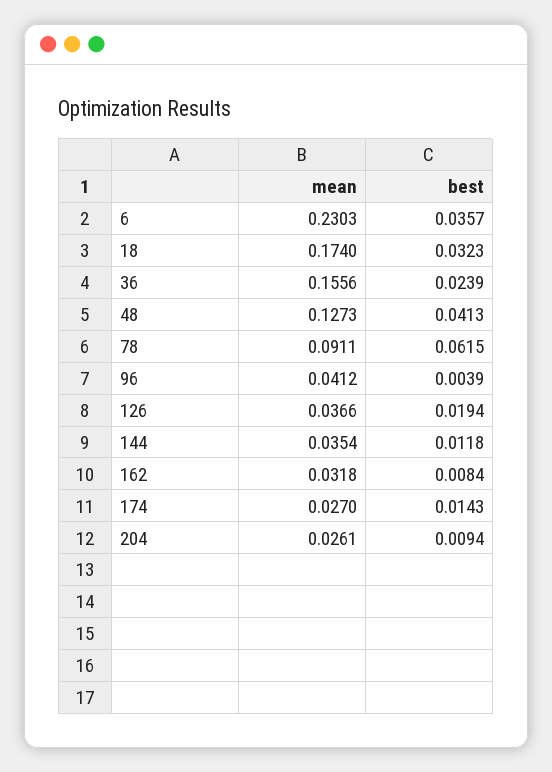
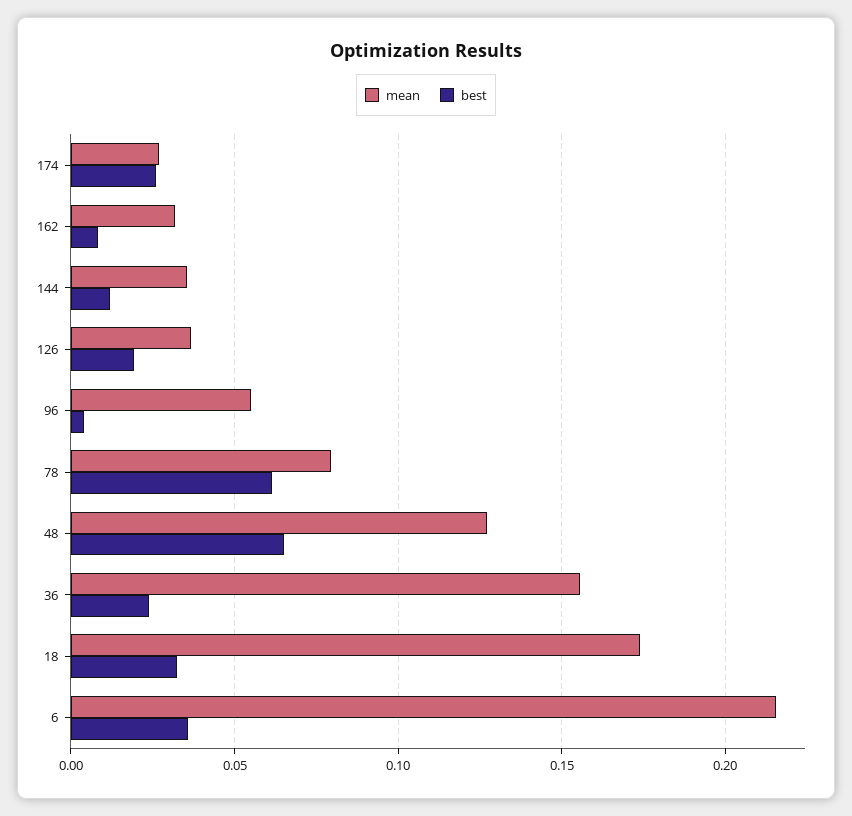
mean, 6: 0.2303 -> 0.215
best, 48: 0.0413 -> 0.065
mean, 78: 0.0911 -> 0.08
mean, 96: 0.0412 -> 0.055
best, 174: 0.0143 -> 0.025
mean, 204: 0.0261 -> none
best, 204: 0.0094 -> none

